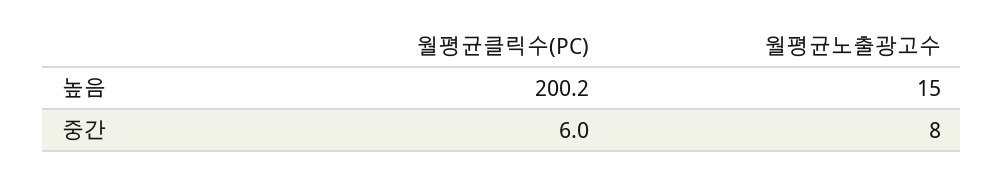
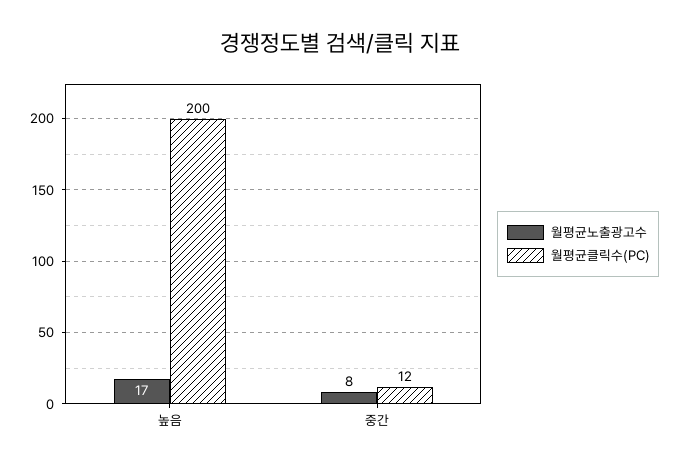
월평균노출광고수, 높음: 15 -> 17
월평균클릭수(PC), 중간: 6 -> 12

